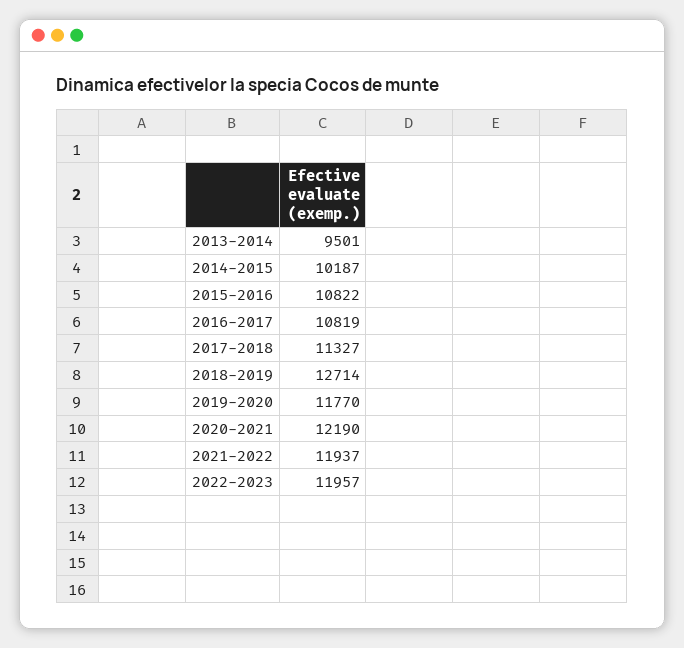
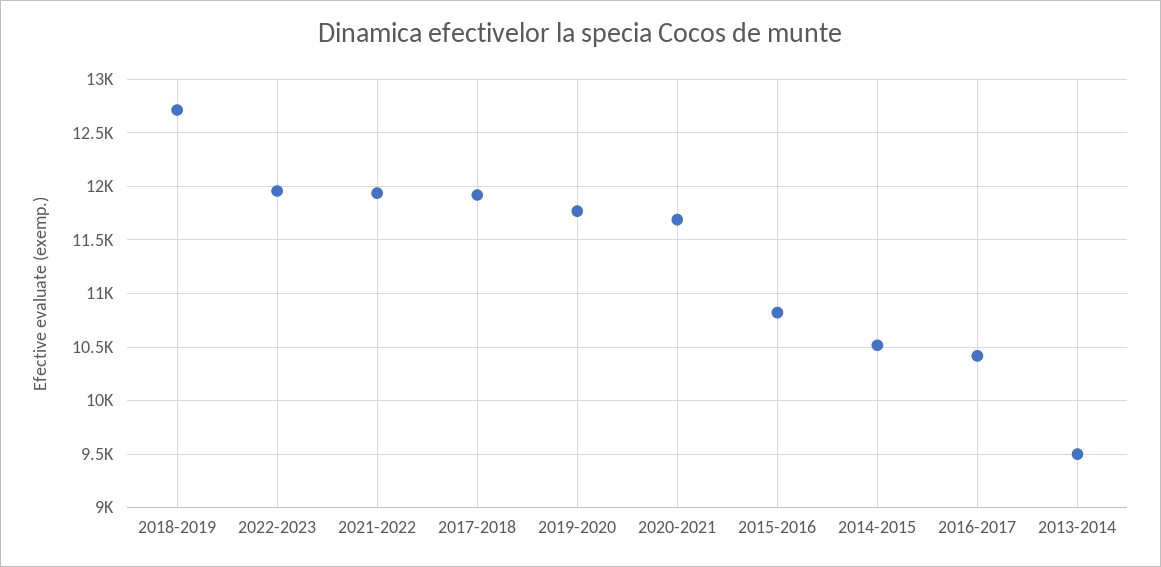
2014-2015: 10187 -> 10500
2016-2017: 10819 -> 10400
2017-2018: 11327 -> 11900
2020-2021: 12190 -> 11700

